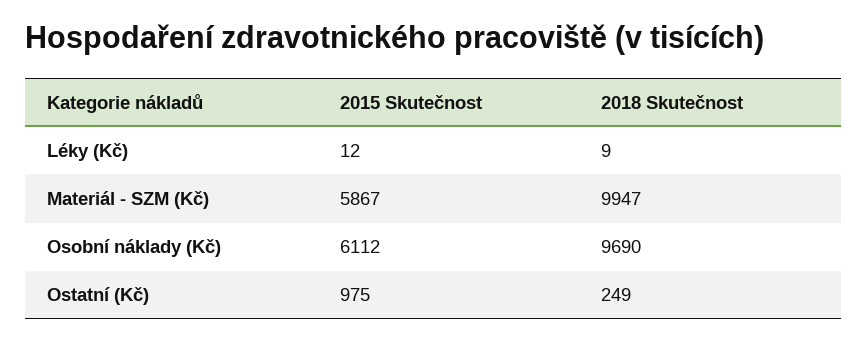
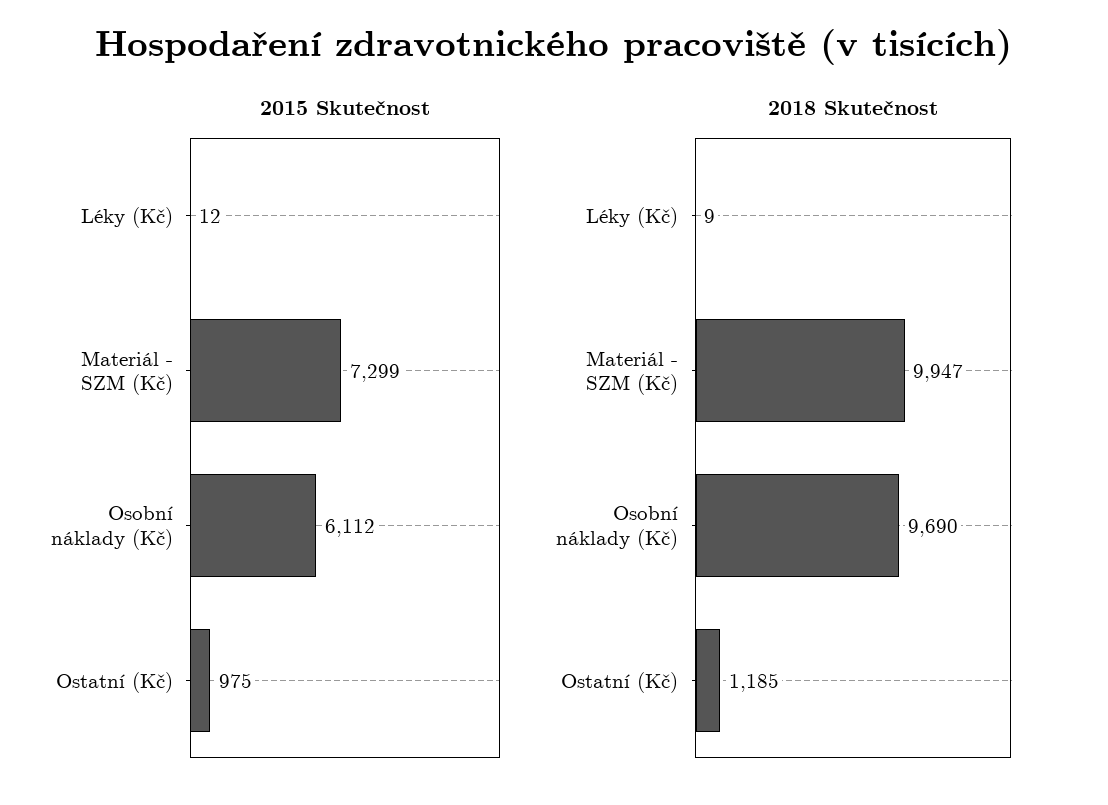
2015 Skutečnost, Materiál - SZM (Kč): 5867 -> 7299
2018 Skutečnost, Ostatní (Kč): 249 -> 1185

